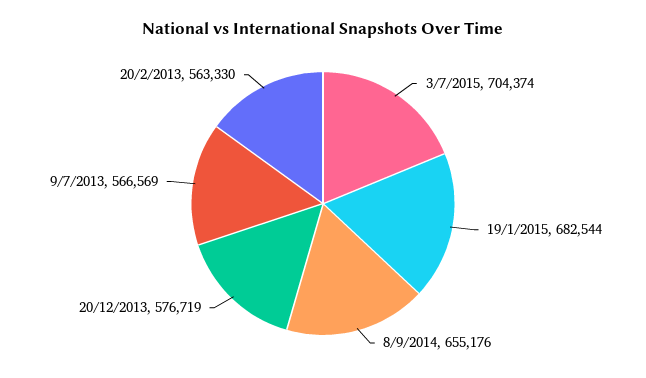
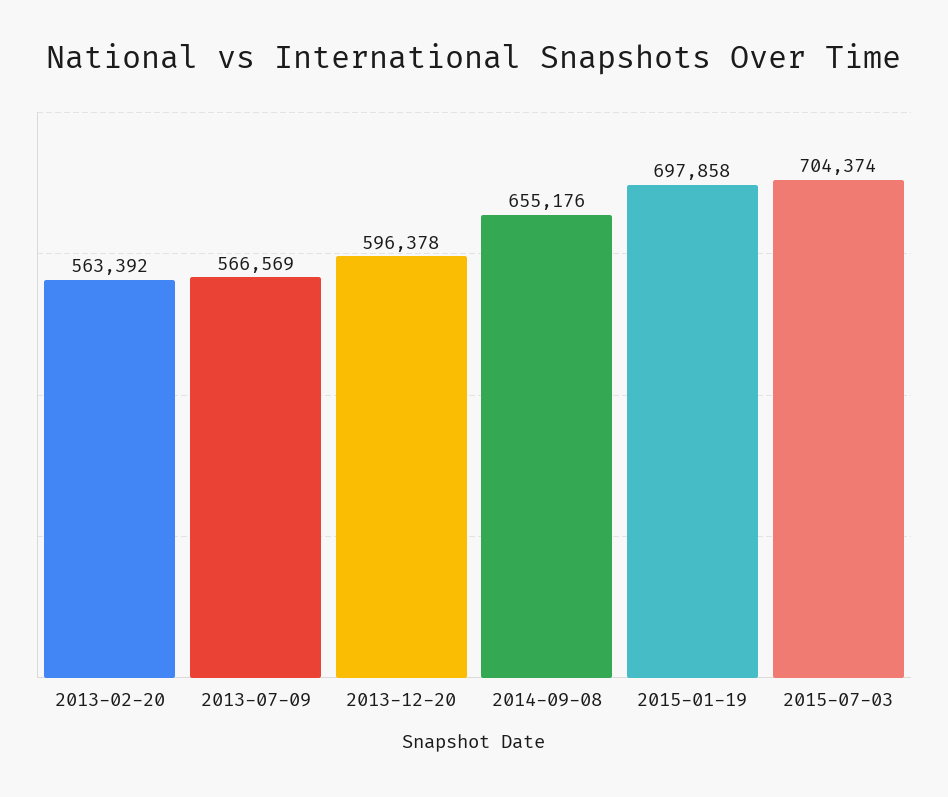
19/1/2015: 682544 -> 697858
20/12/2013: 576719 -> 596378
20/2/2013: 563330 -> 563392

